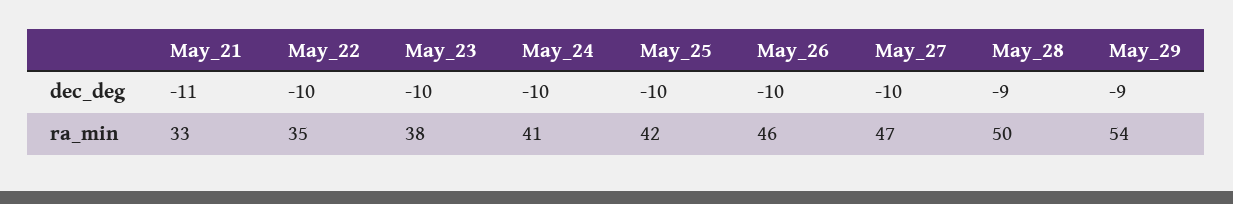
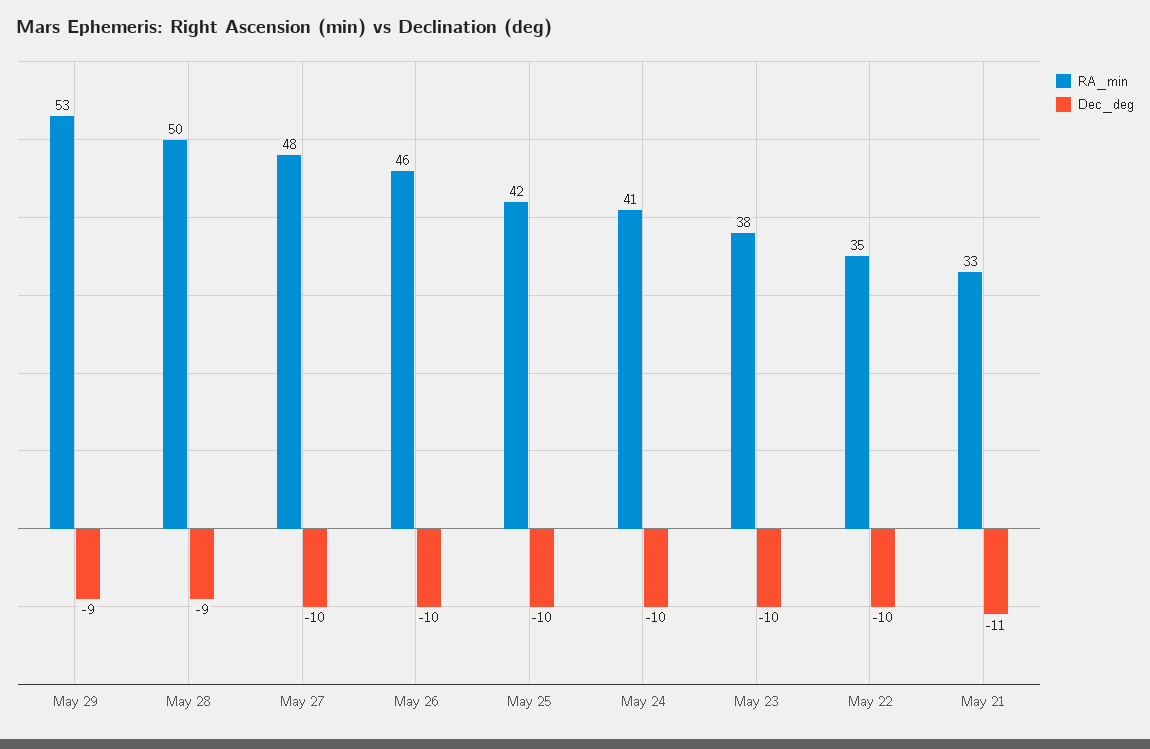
ra_min, May_27: 47 -> 48
ra_min, May_29: 54 -> 53

